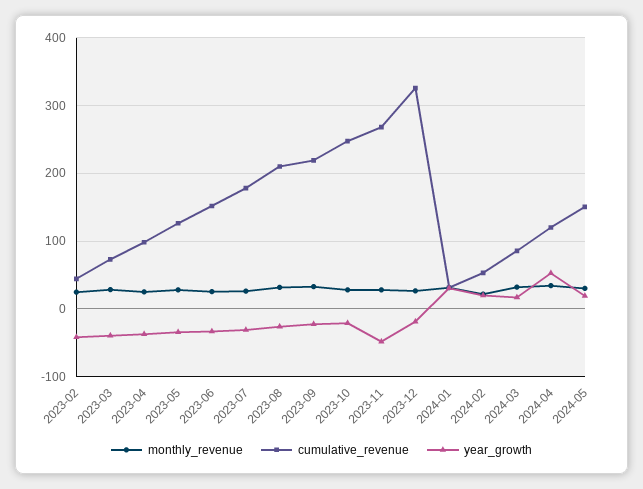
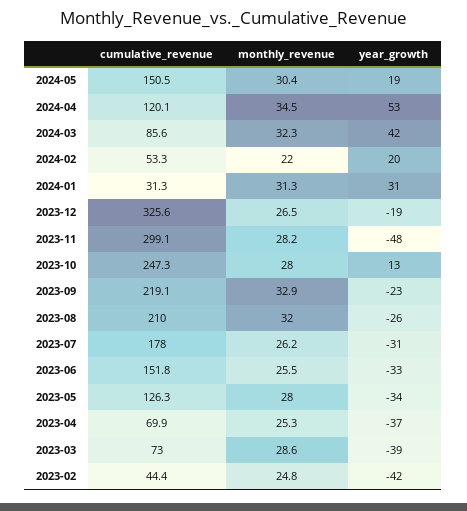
cumulative_revenue, 2023-04: 100 -> 69.9
year_growth, 2023-10: -20 -> 13
cumulative_revenue, 2023-11: 270 -> 299.1
year_growth, 2024-03: 20 -> 42

